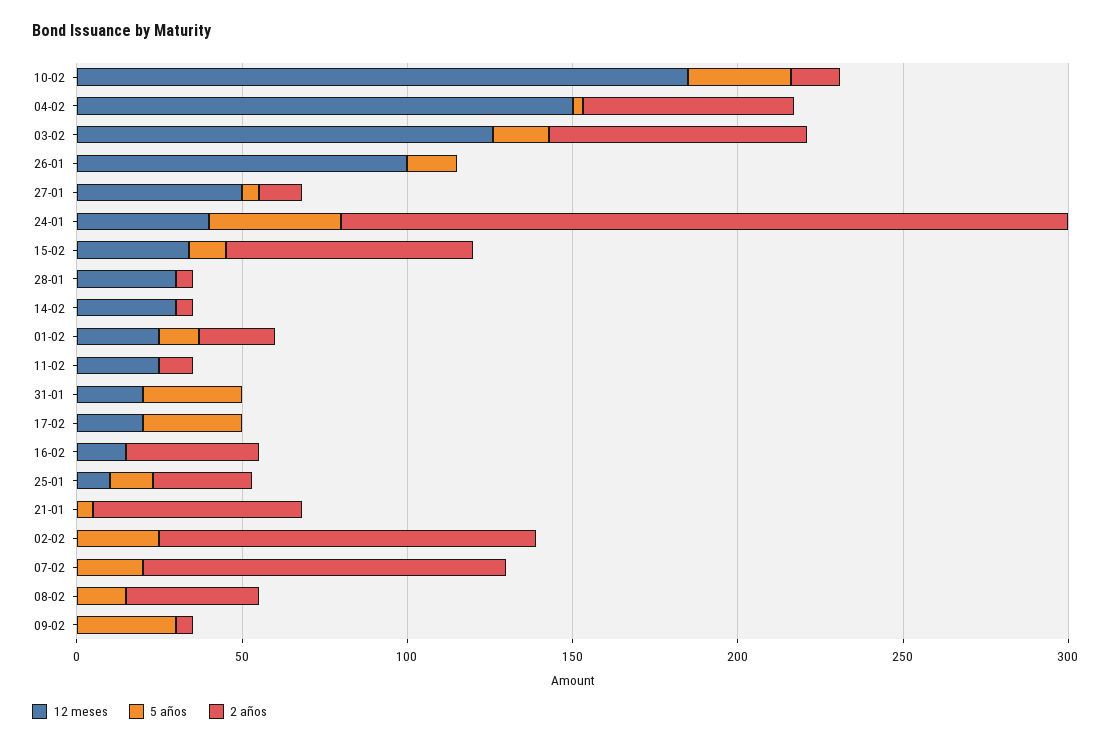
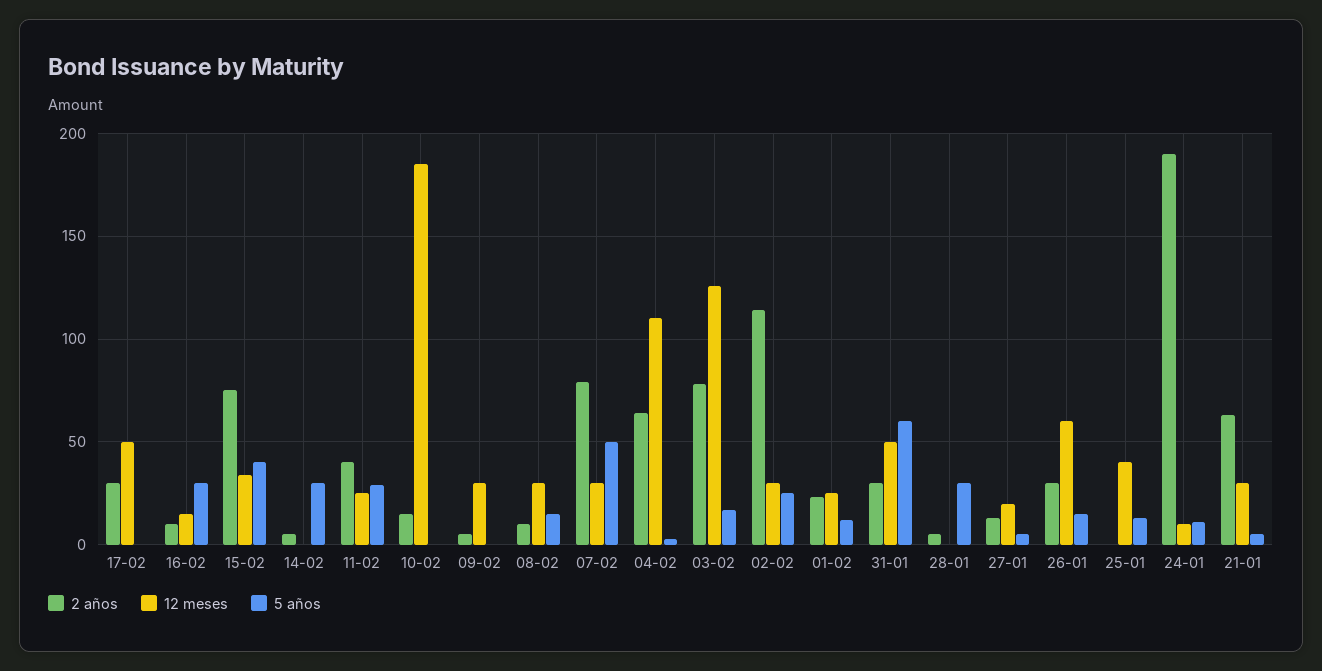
5 años, 10-02: 30 -> 0
12 meses, 04-02: 150 -> 110
12 meses, 26-01: 100 -> 60
2 años, 26-01: 0 -> 30
12 meses, 27-01: 50 -> 20
12 meses, 24-01: 40 -> 10
5 años, 24-01: 40 -> 10
2 años, 24-01: 220 -> 190
5 años, 15-02: 10 -> 40
12 meses, 28-01: 30 -> 0
5 años, 28-01: 0 -> 30
12 meses, 14-02: 30 -> 0
5 años, 14-02: 0 -> 30
5 años, 11-02: 0 -> 30
2 años, 11-02: 10 -> 40
12 meses, 31-01: 20 -> 50
5 años, 31-01: 30 -> 60
2 años, 31-01: 0 -> 30
12 meses, 17-02: 20 -> 50
5 años, 17-02: 30 -> 0
2 años, 17-02: 0 -> 30
5 años, 16-02: 0 -> 30
2 años, 16-02: 40 -> 10
12 meses, 25-01: 10 -> 40
2 años, 25-01: 30 -> 0
12 meses, 21-01: 0 -> 30
12 meses, 02-02: 0 -> 30
12 meses, 07-02: 0 -> 30
5 años, 07-02: 20 -> 50
2 años, 07-02: 110 -> 80
12 meses, 08-02: 0 -> 30
2 años, 08-02: 40 -> 10
12 meses, 09-02: 0 -> 30
5 años, 09-02: 30 -> 0

